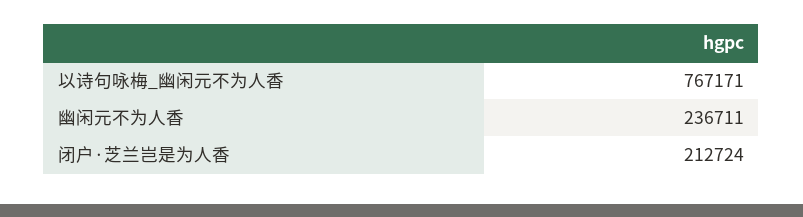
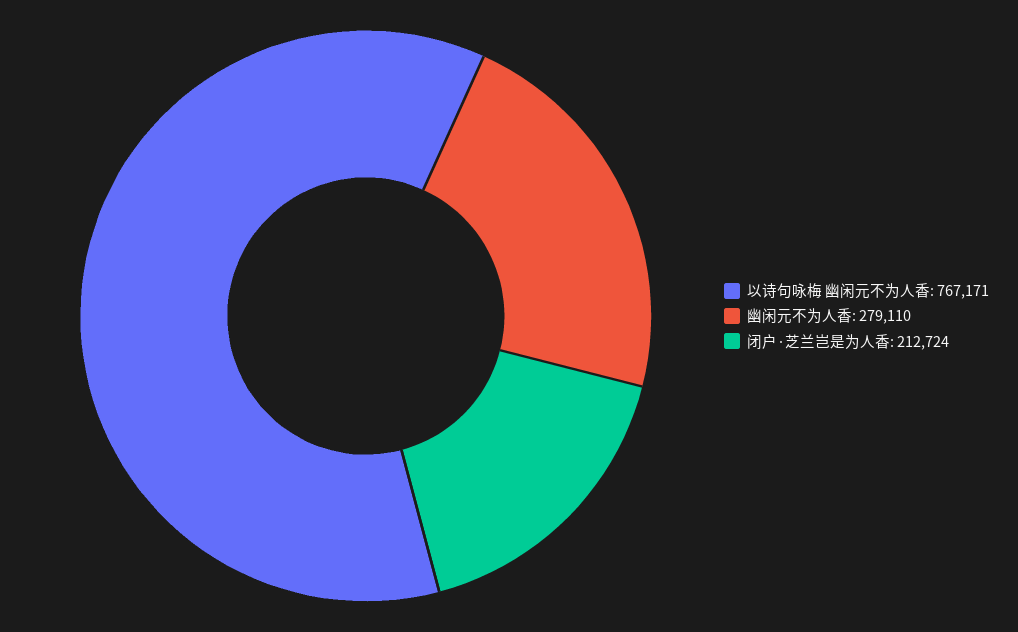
幽闲元不为人香: 236711 -> 279110

